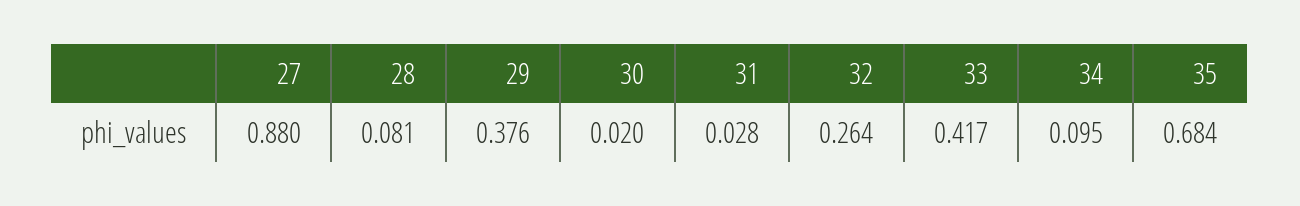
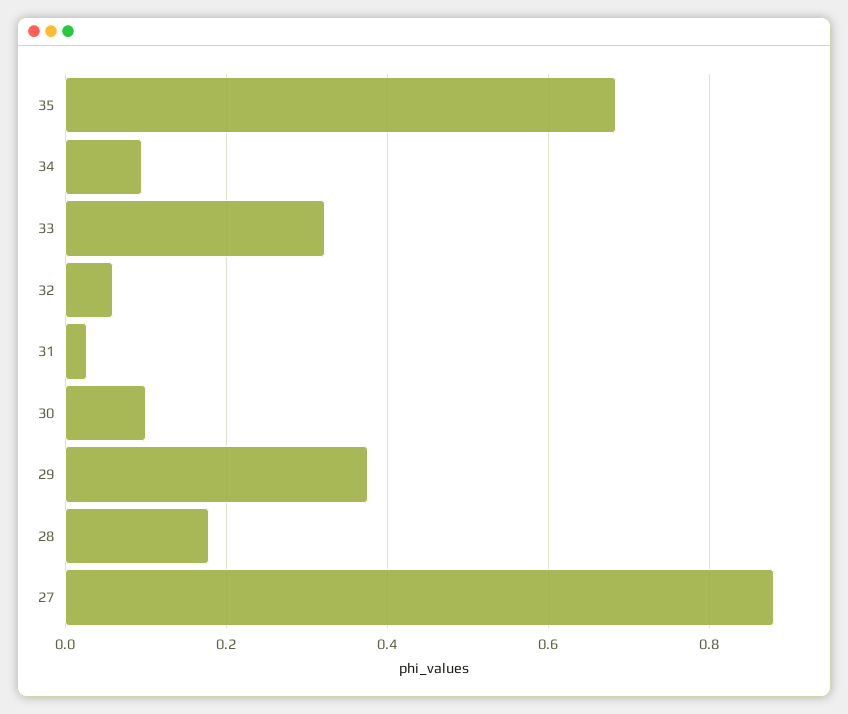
28: 0.081 -> 0.18
30: 0.02 -> 0.1
32: 0.264 -> 0.06
33: 0.417 -> 0.32

